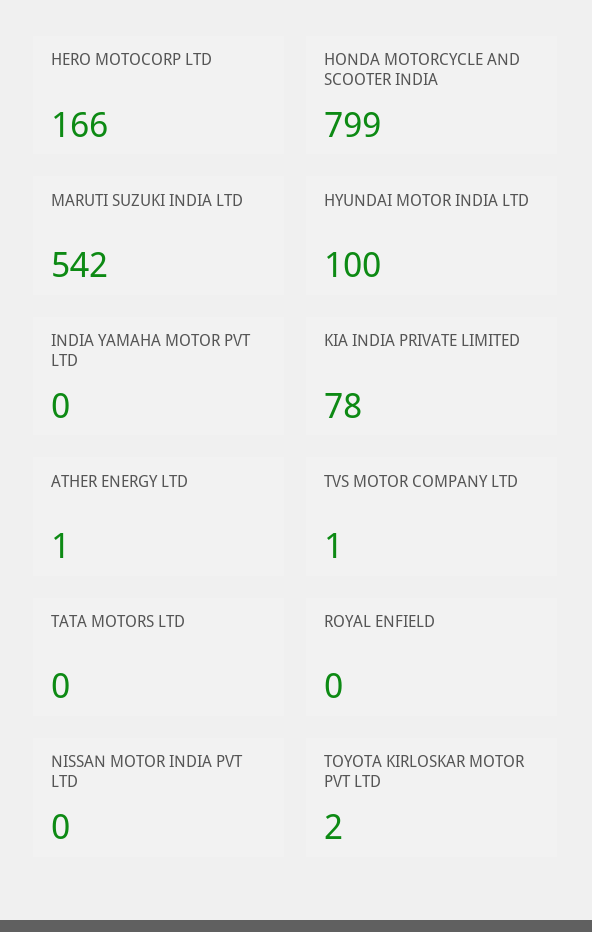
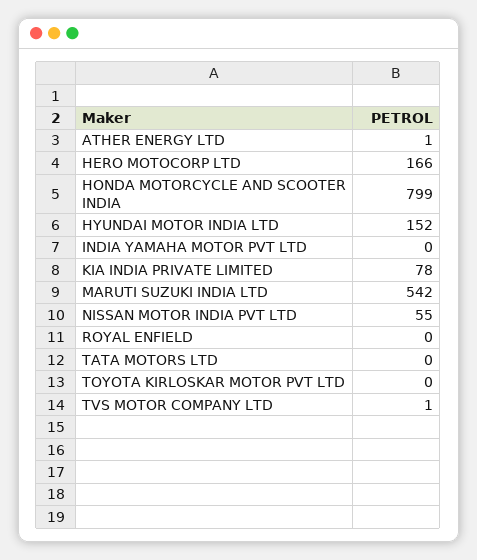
HYUNDAI MOTOR INDIA LTD: 100 -> 152
NISSAN MOTOR INDIA PVT LTD: 0 -> 55
TOYOTA KIRLOSKAR MOTOR PVT LTD: 2 -> 0

